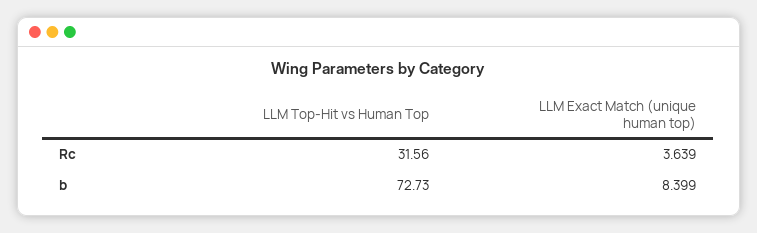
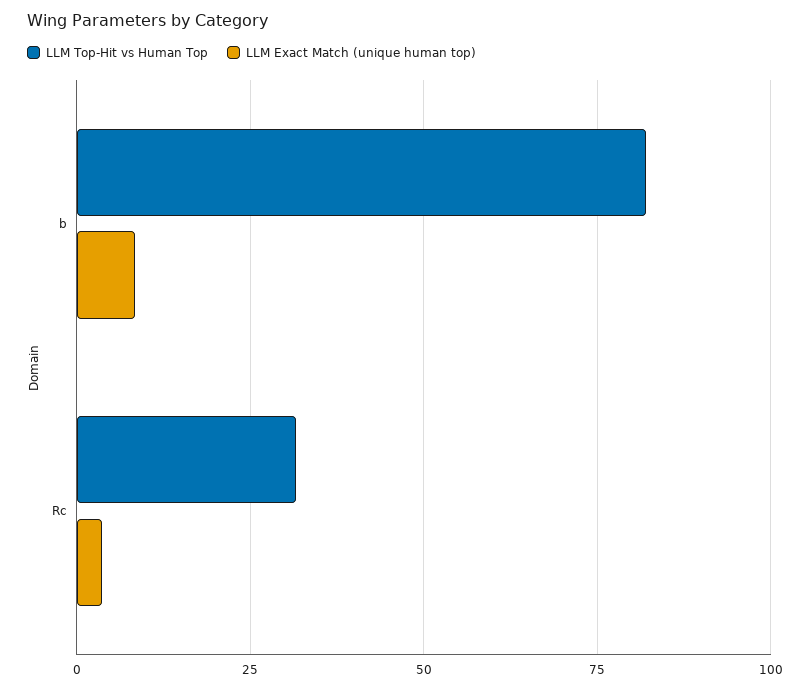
LLM Top-Hit vs Human Top, b: 72.73 -> 82.5

